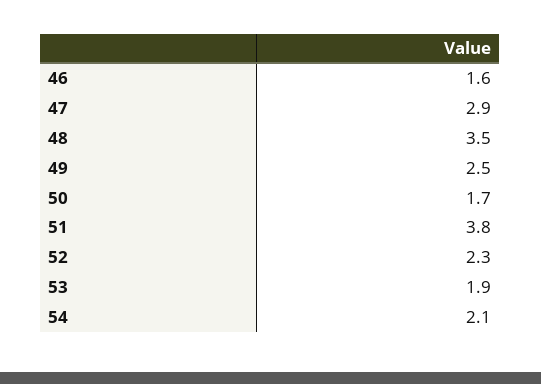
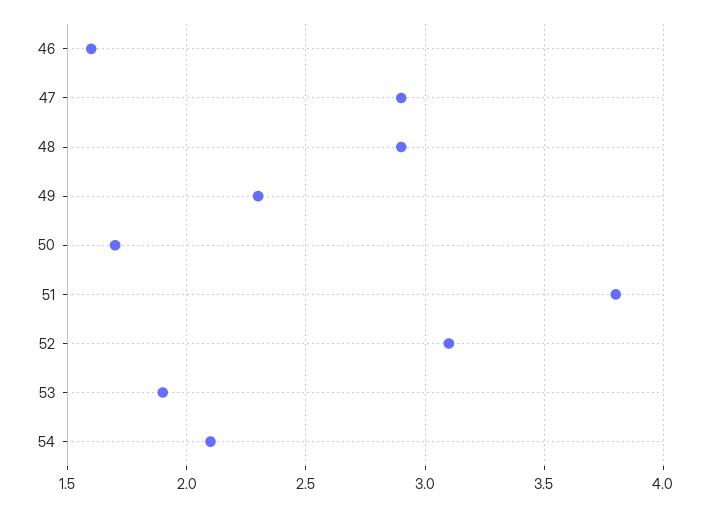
48: 3.5 -> 2.9
49: 2.5 -> 2.3
52: 2.3 -> 3.1

